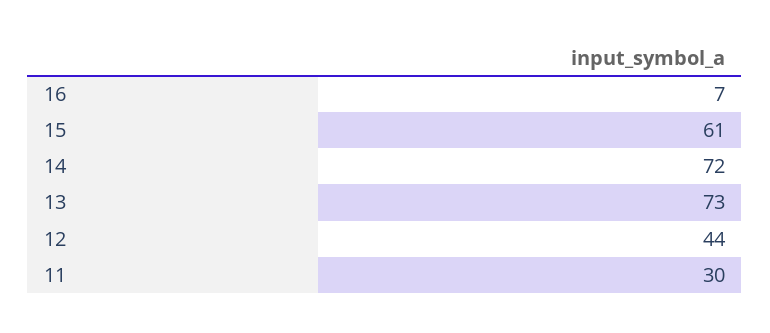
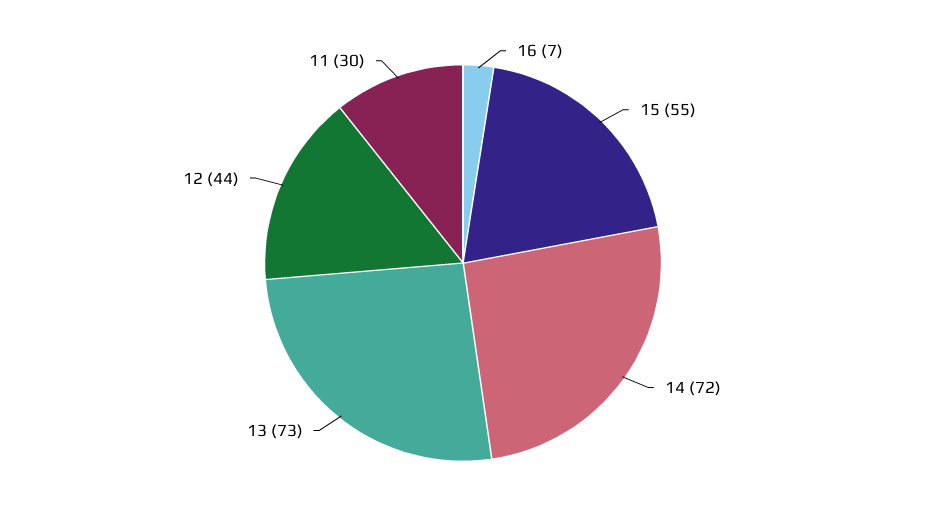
15: 61 -> 55

